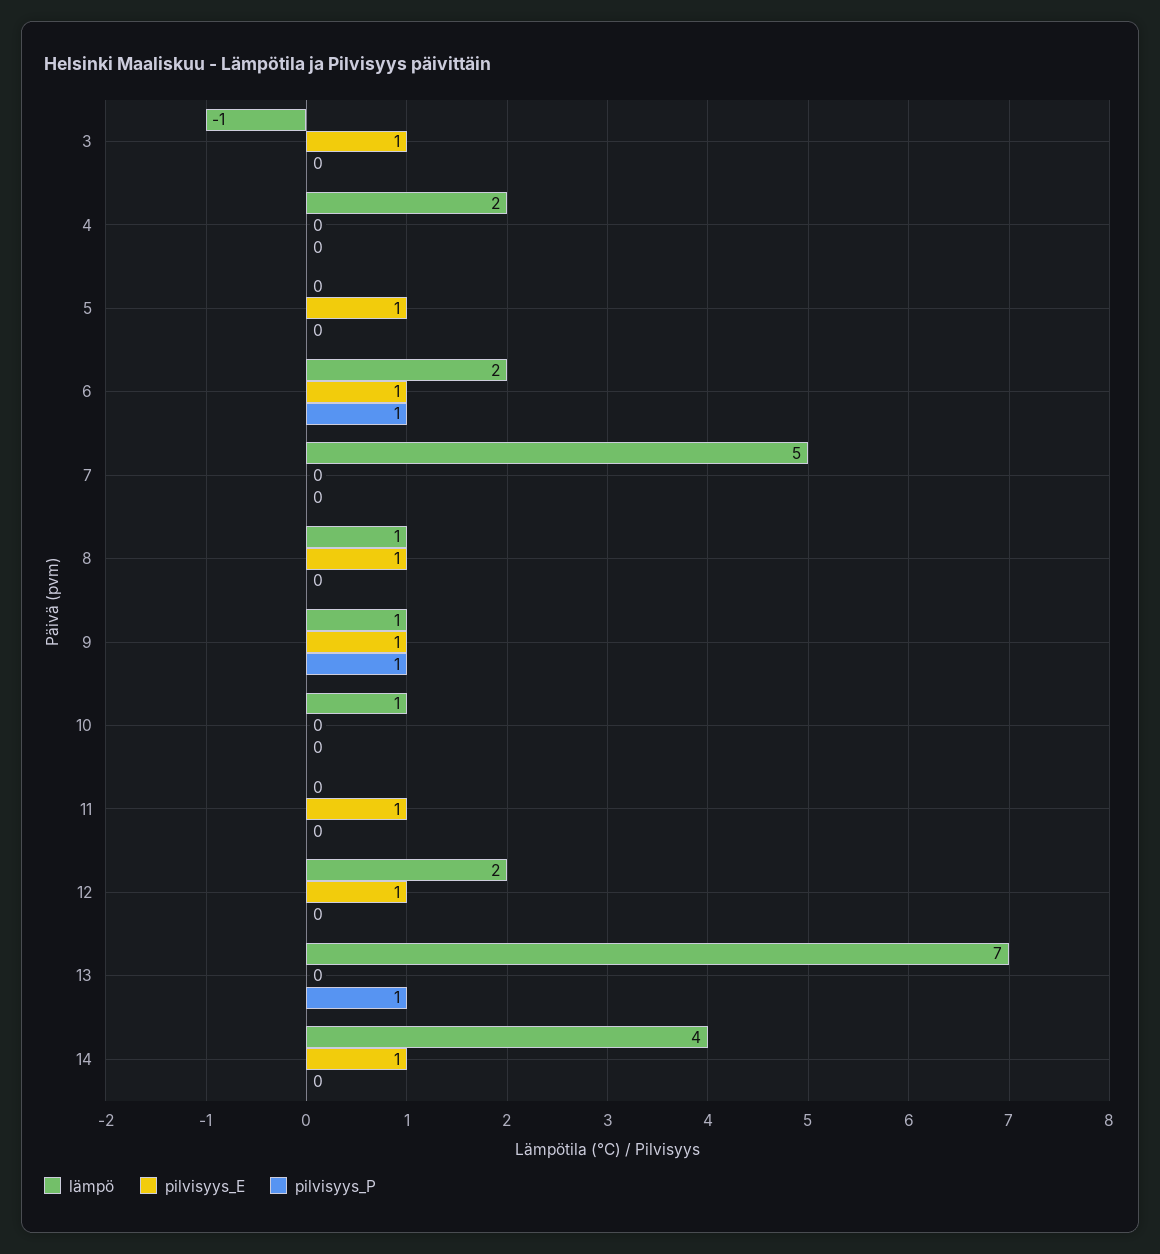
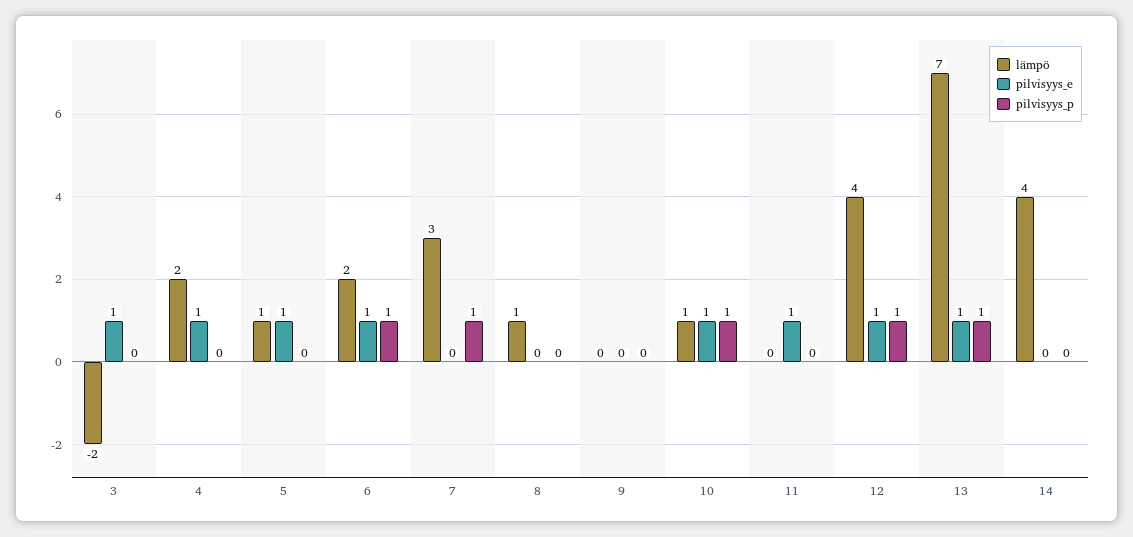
lämpö, 3: -1 -> -2
pilvisyys_E, 4: 0 -> 1
lämpö, 5: 0 -> 1
lämpö, 7: 5 -> 3
pilvisyys_P, 7: 0 -> 1
pilvisyys_E, 8: 1 -> 0
lämpö, 9: 1 -> 0
pilvisyys_E, 9: 1 -> 0
pilvisyys_P, 9: 1 -> 0
pilvisyys_E, 10: 0 -> 1
pilvisyys_P, 10: 0 -> 1
lämpö, 12: 2 -> 4
pilvisyys_P, 12: 0 -> 1
pilvisyys_E, 13: 0 -> 1
pilvisyys_E, 14: 1 -> 0

